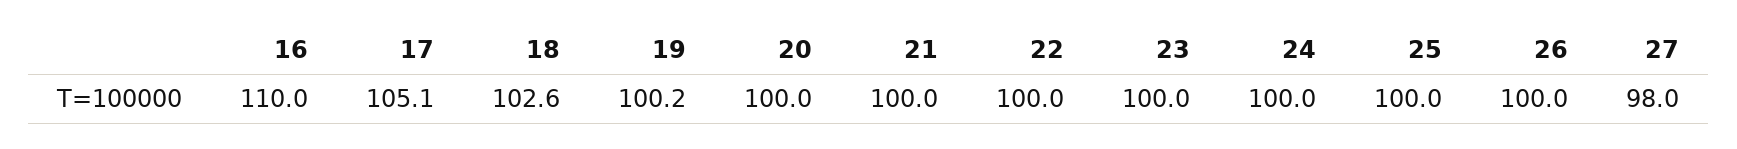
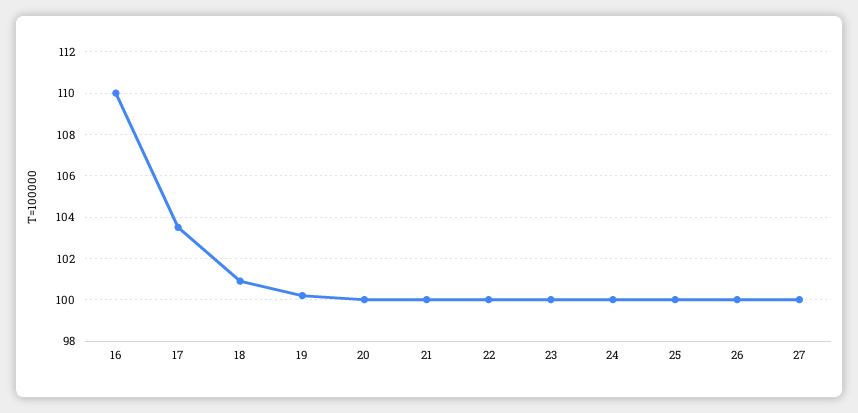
17: 105.1 -> 103.5
18: 102.6 -> 101
27: 98 -> 100

